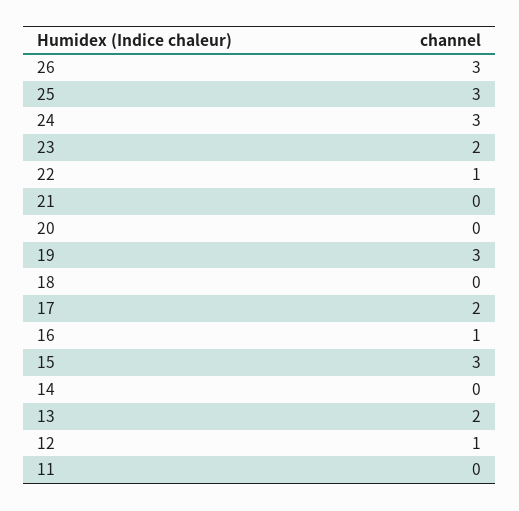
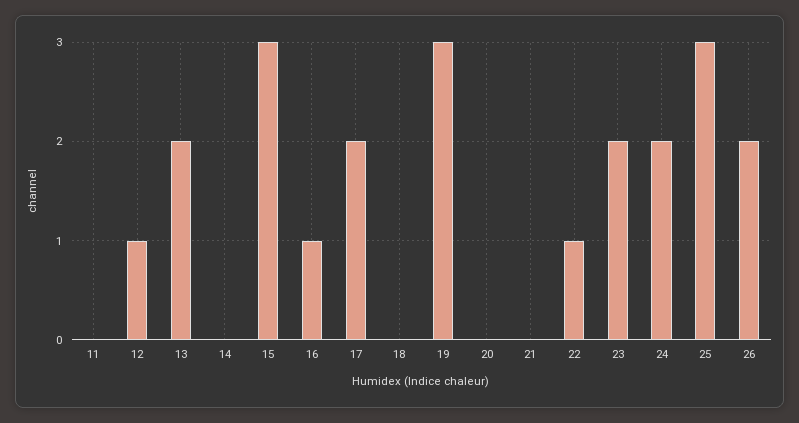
26: 3 -> 2
24: 3 -> 2

